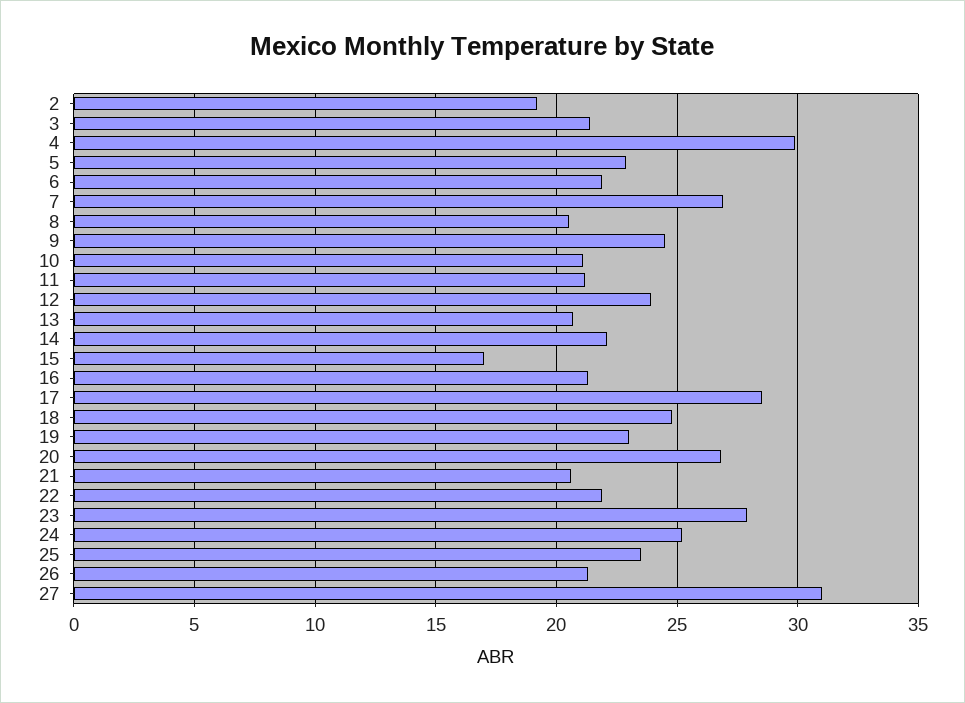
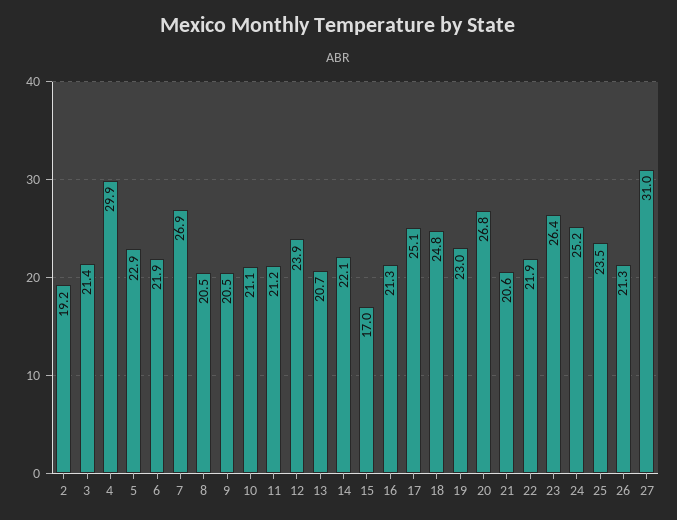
9: 24.5 -> 20.5
17: 28.5 -> 25.1
23: 28 -> 26.4

